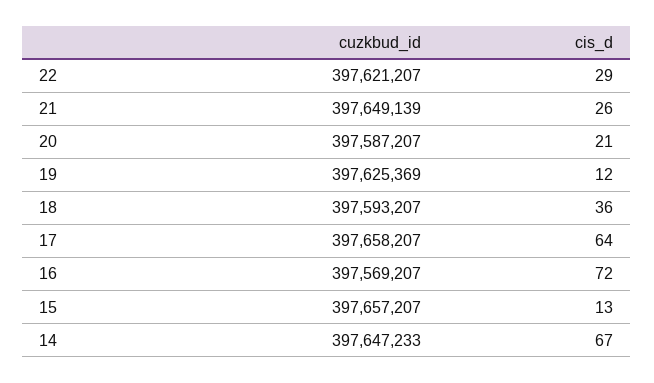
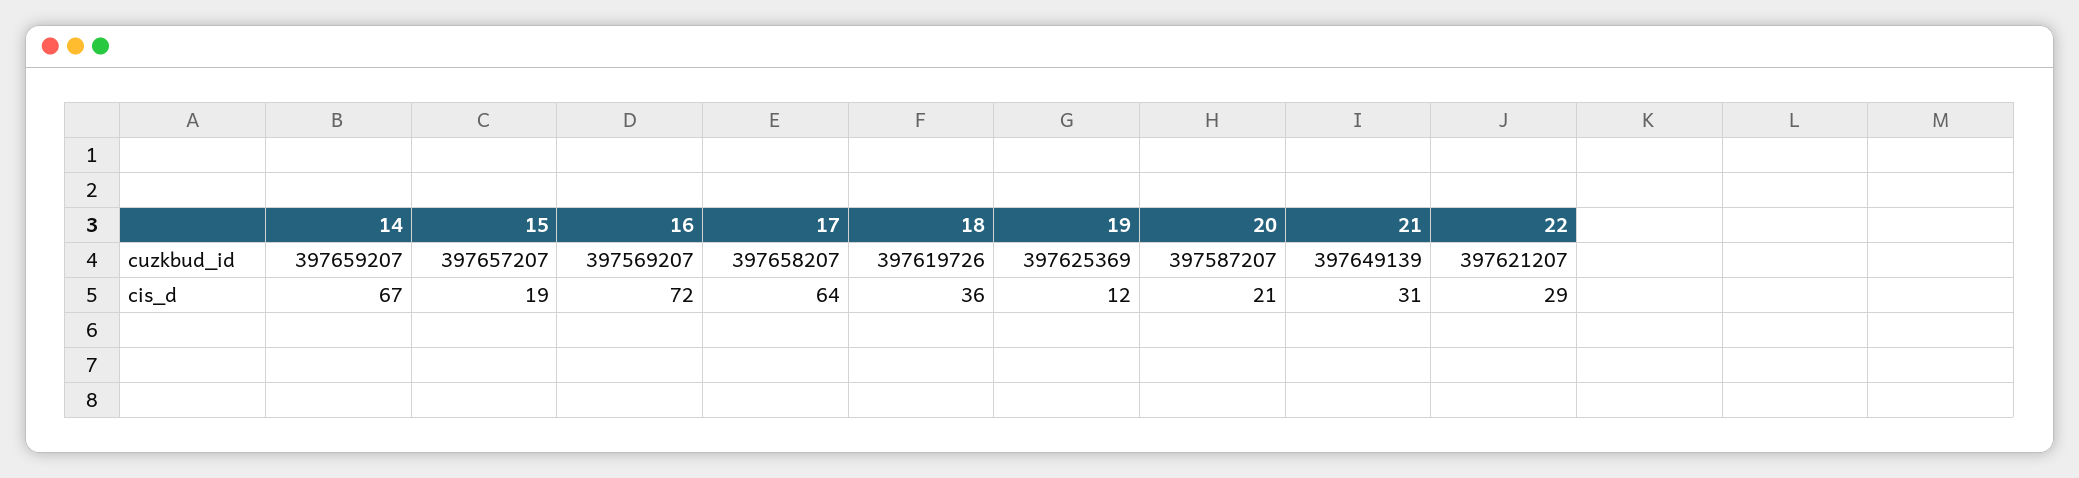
cis_d, 21: 26 -> 31
cuzkbud_id, 18: 397593207 -> 397619726
cis_d, 15: 13 -> 19
cuzkbud_id, 14: 397647233 -> 397659207

